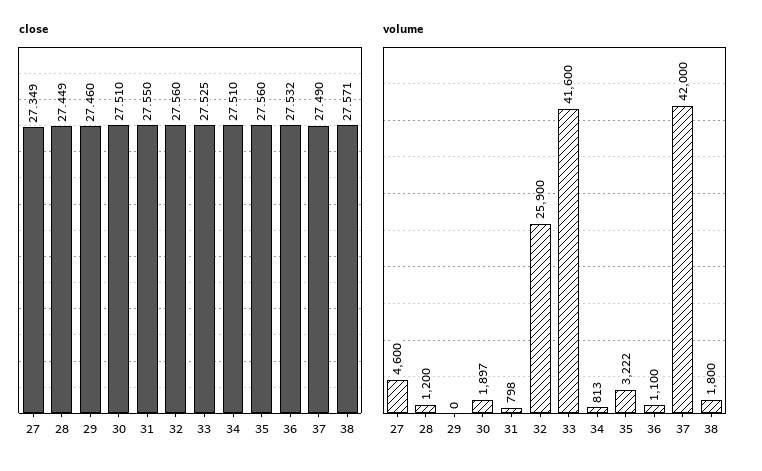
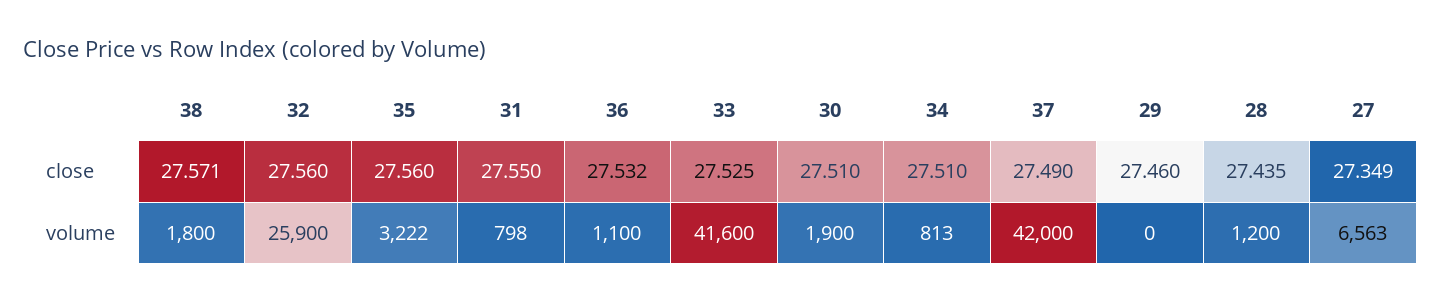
close, 28: 27.449 -> 27.435
volume, 27: 4600 -> 6563
volume, 30: 1897 -> 1900

